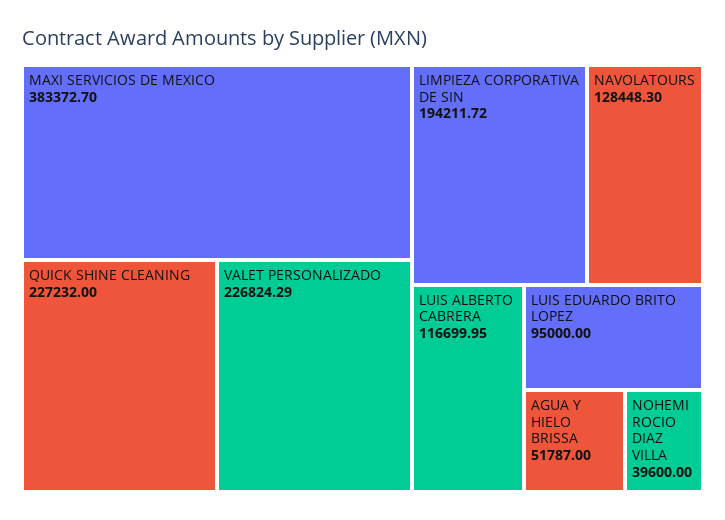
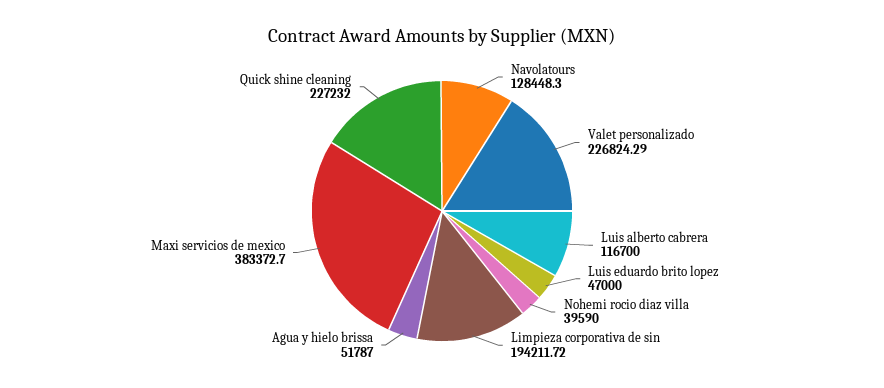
LUIS ALBERTO CABRERA: 116699.95 -> 116700
LUIS EDUARDO BRITO LOPEZ: 95000 -> 47000
NOHEMI ROCIO DIAZ VILLA: 39600 -> 39590

